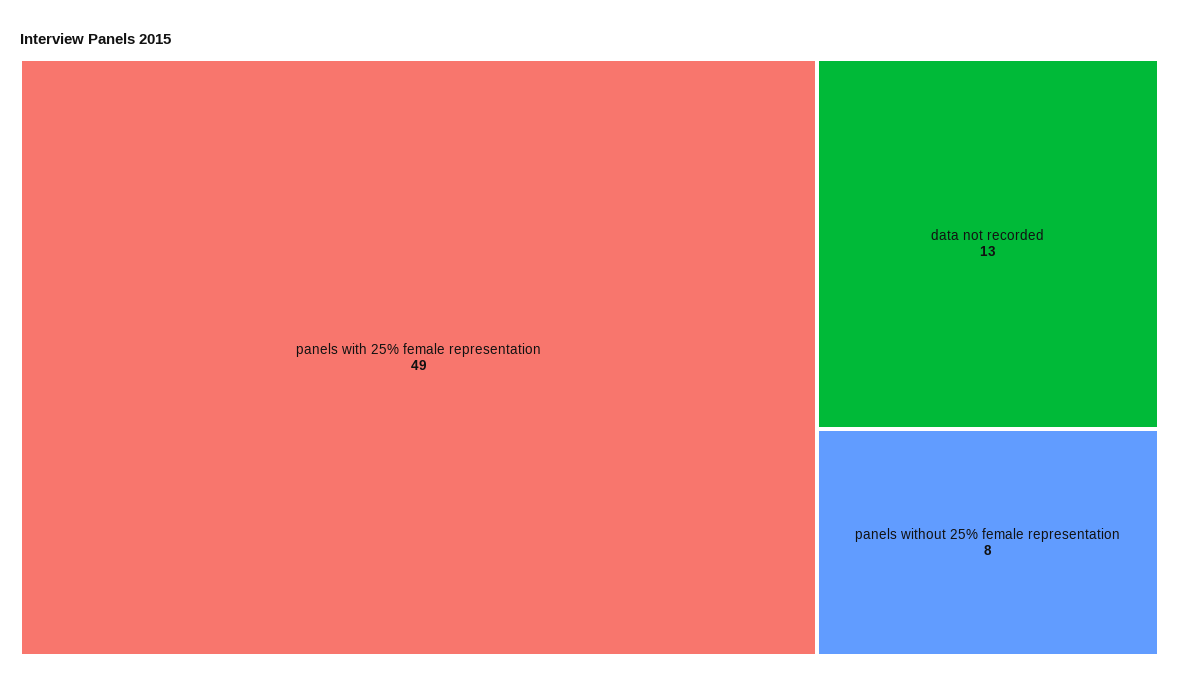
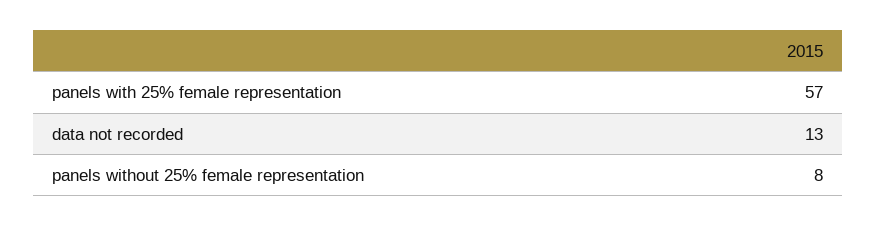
panels with 25% female representation: 49 -> 57

